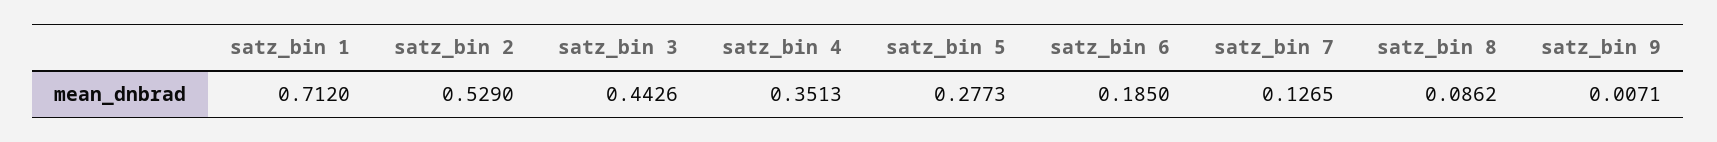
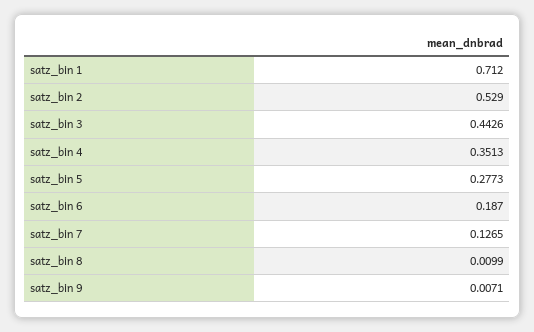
satz_bin 6: 0.185 -> 0.187
satz_bin 8: 0.0862 -> 0.0099

